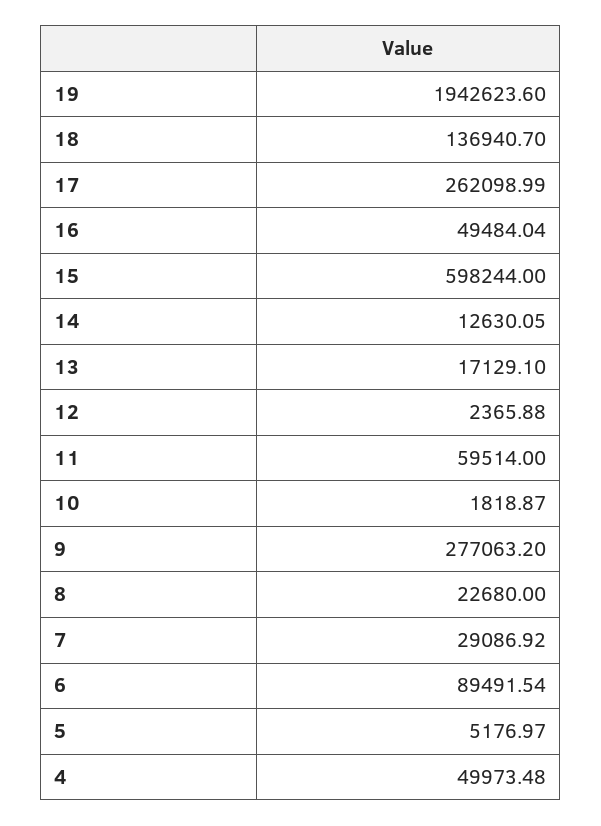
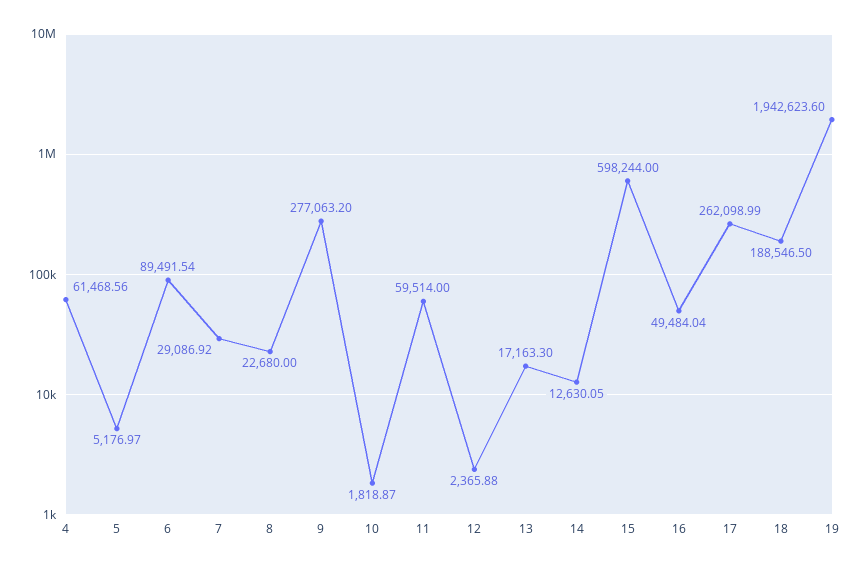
18: 136940.7 -> 188546.5
13: 17129.1 -> 17163.3
4: 49973.48 -> 61468.56

